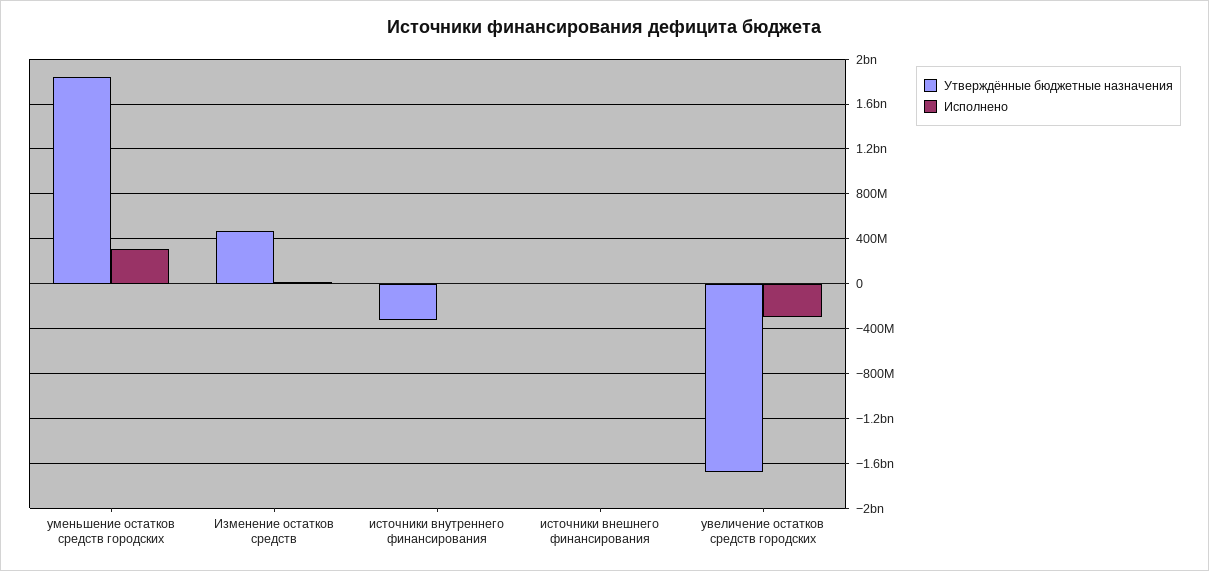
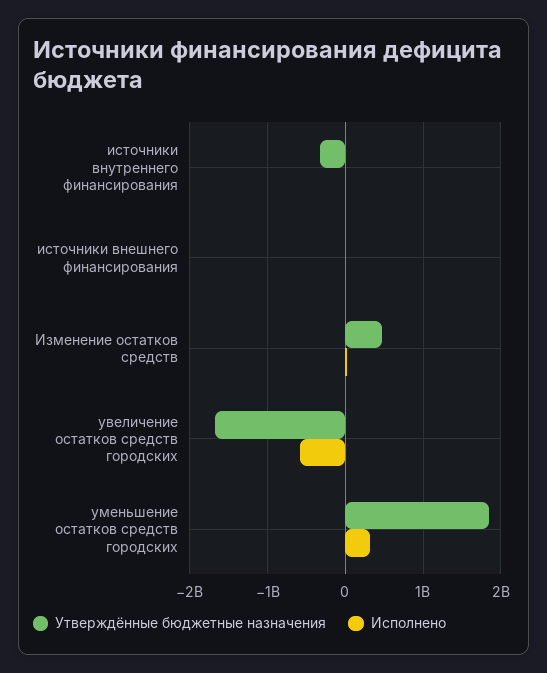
Исполнено, увеличение остатков средств городских: -300000000 -> -600000000

